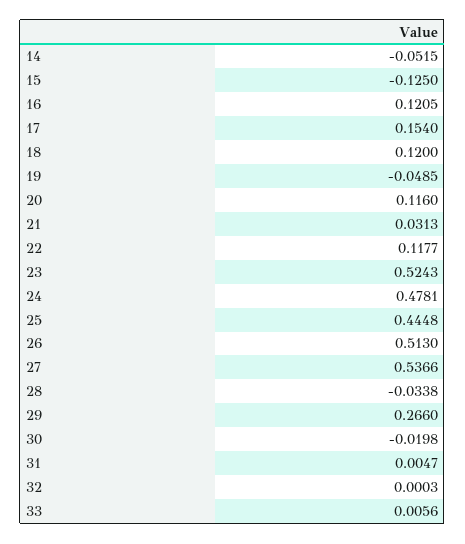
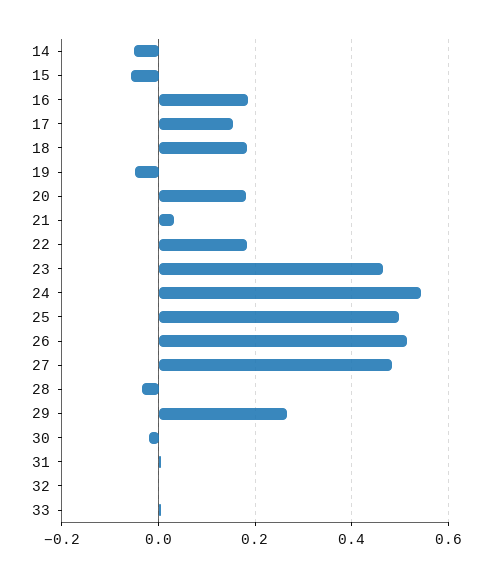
15: -0.125 -> -0.06
16: 0.1205 -> 0.18
18: 0.12 -> 0.18
20: 0.116 -> 0.18
22: 0.1177 -> 0.18
23: 0.5243 -> 0.46
24: 0.4781 -> 0.54
25: 0.4448 -> 0.5
27: 0.5366 -> 0.48

